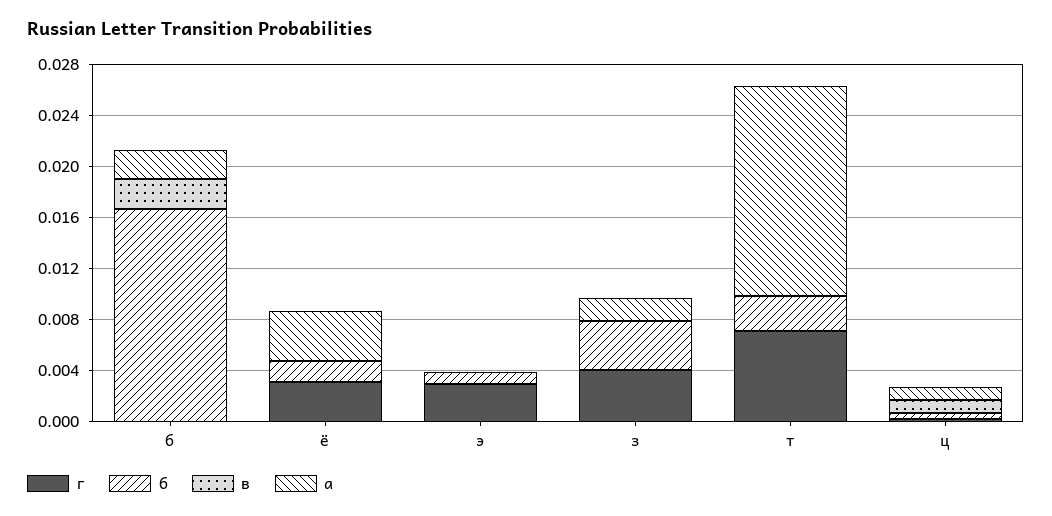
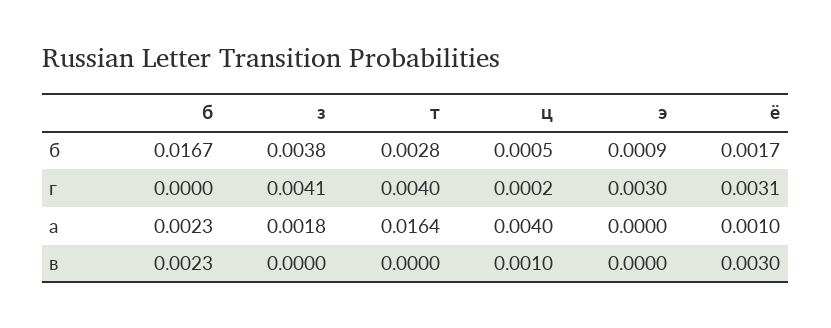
в, ё: 0 -> 0.003
а, ё: 0.004 -> 0.001
г, т: 0.007 -> 0.004
а, ц: 0.001 -> 0.004

